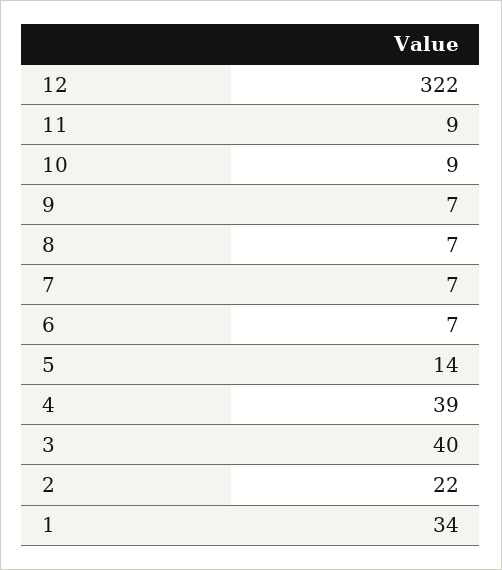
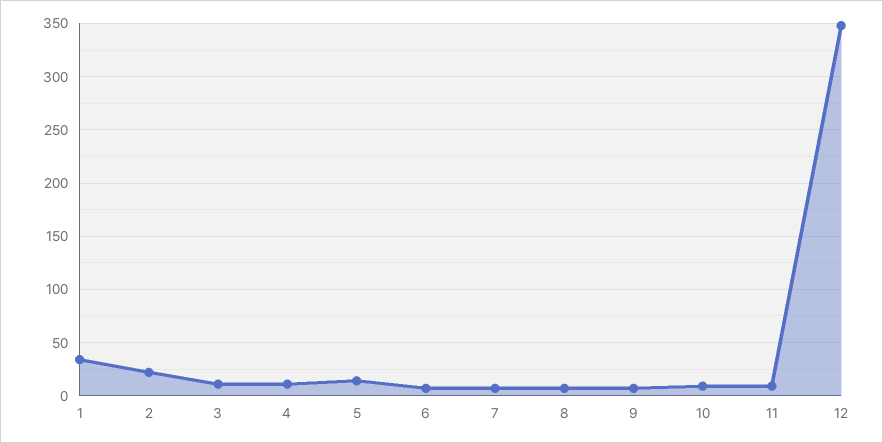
12: 322 -> 350
4: 39 -> 10
3: 40 -> 10

